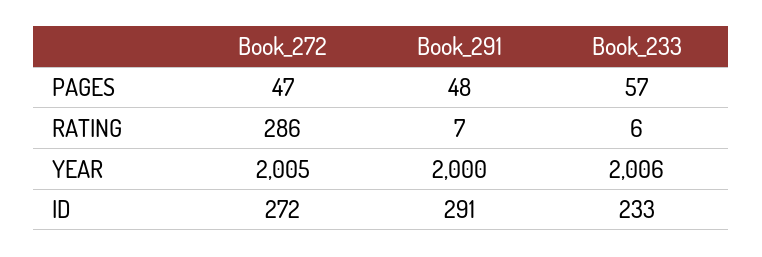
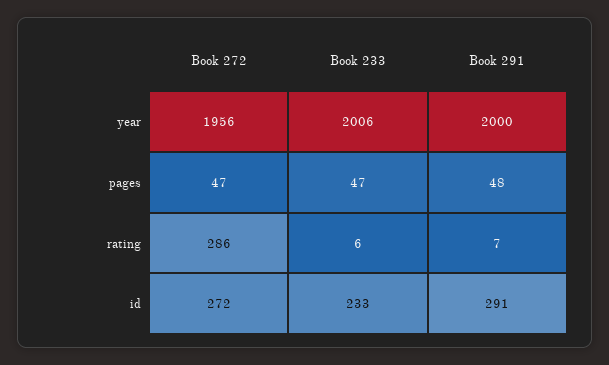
Book_233, PAGES: 57 -> 47
Book_272, YEAR: 2005 -> 1956

